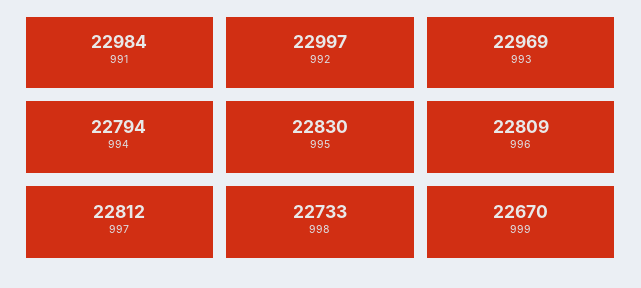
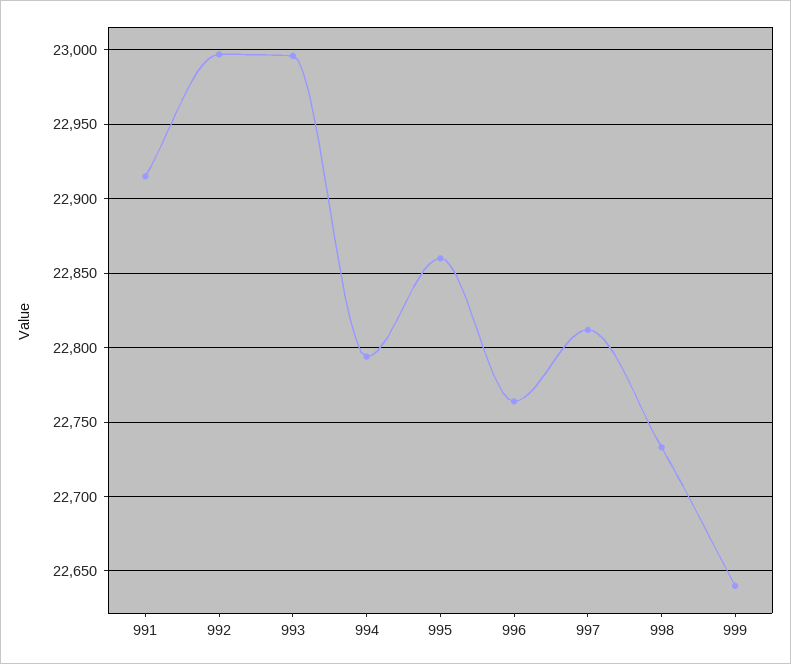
991: 22984 -> 22915
993: 22969 -> 22995
995: 22830 -> 22860
996: 22809 -> 22765
999: 22670 -> 22640

